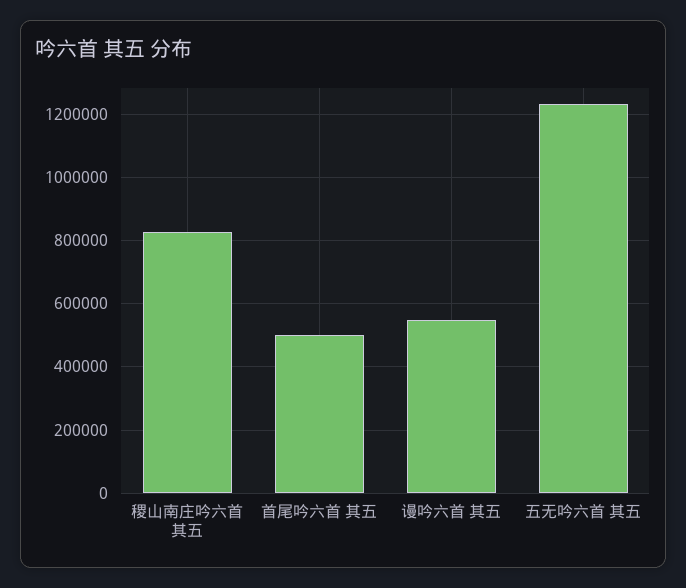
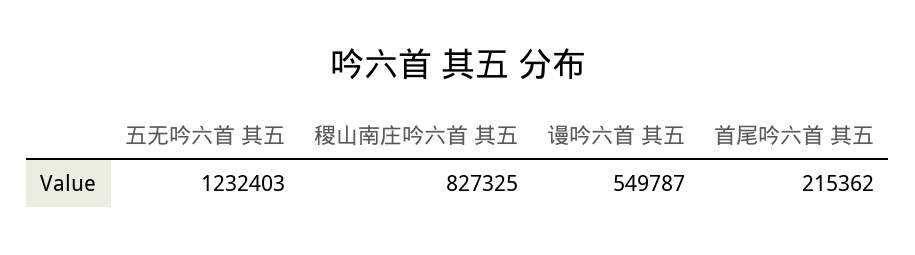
首尾吟六首 其五: 500000 -> 215362

